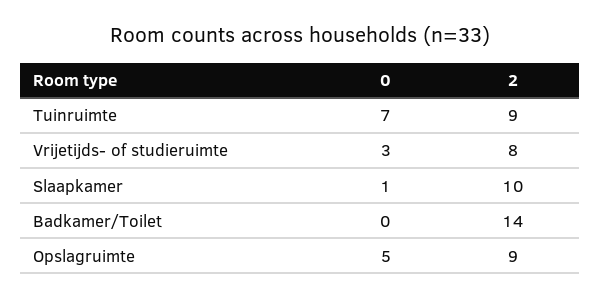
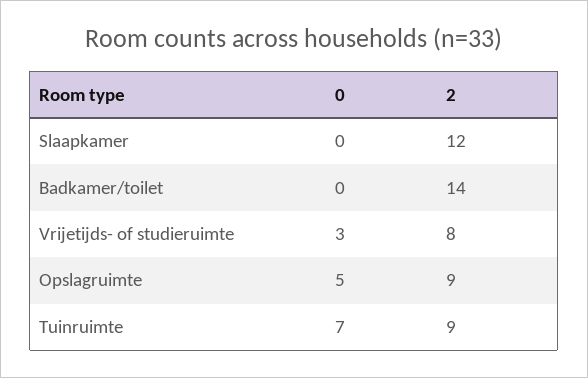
0, Slaapkamer: 1 -> 0
2, Slaapkamer: 10 -> 12

